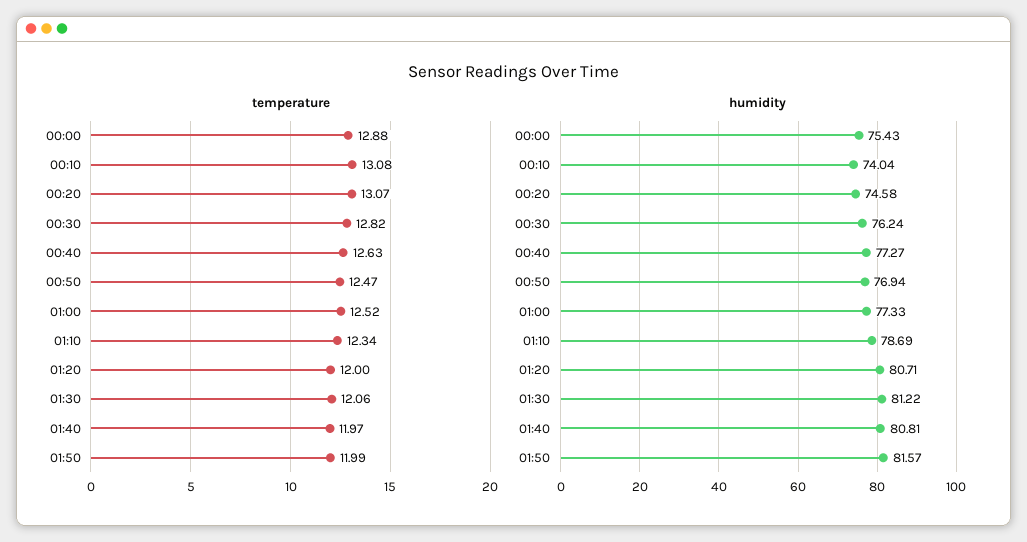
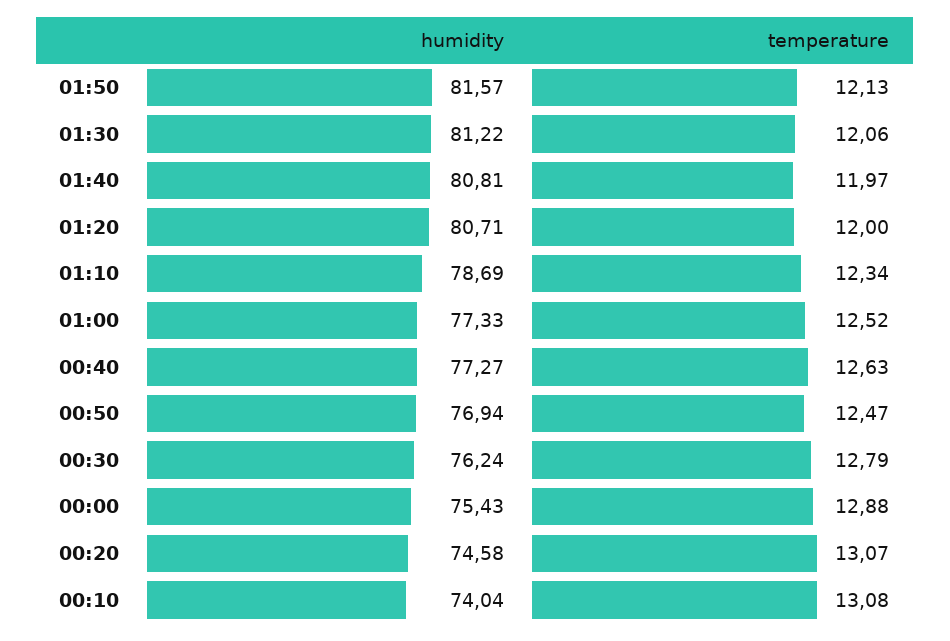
temperature, 00:30: 12.82 -> 12.79
temperature, 01:50: 11.99 -> 12.13

